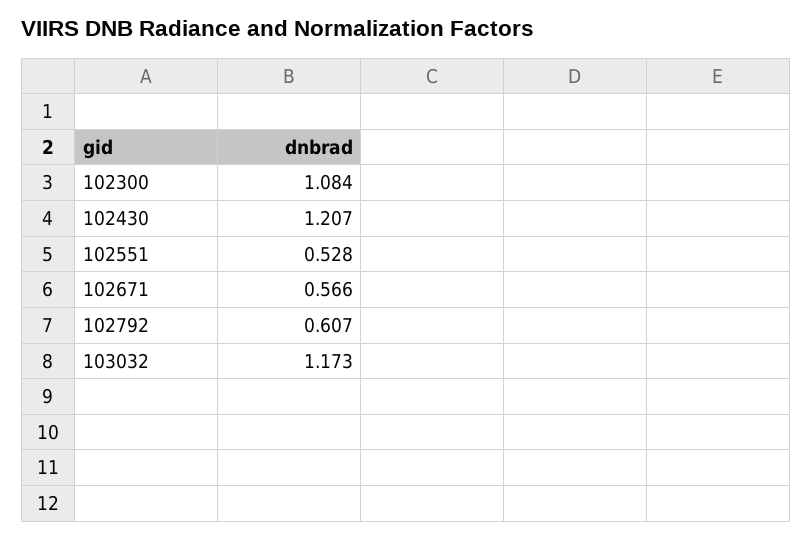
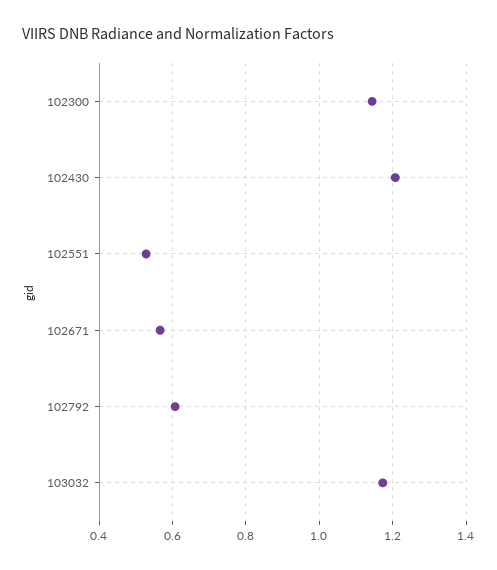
102300: 1.084 -> 1.14

